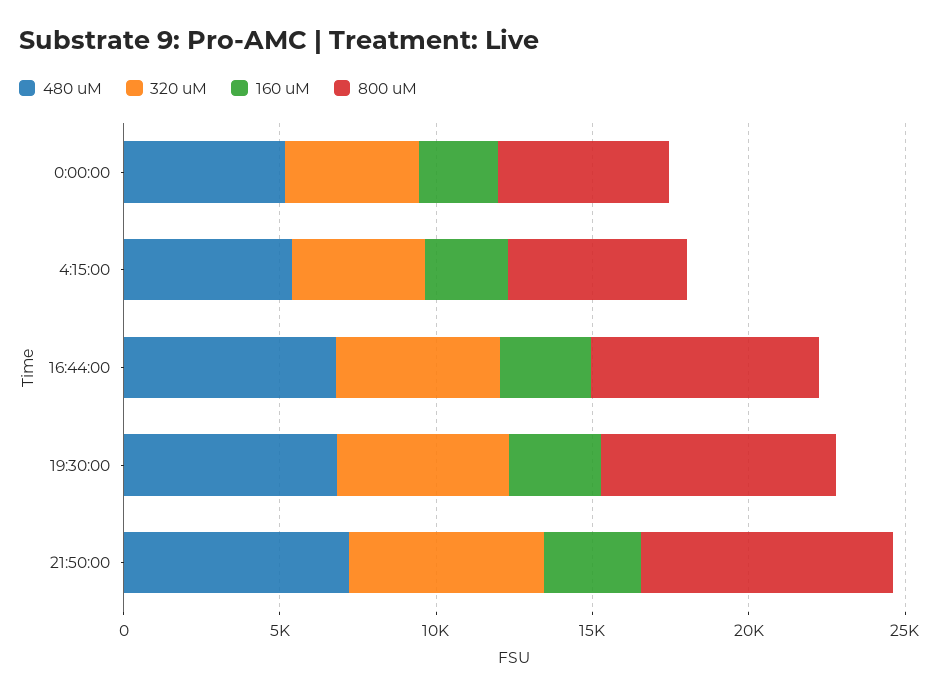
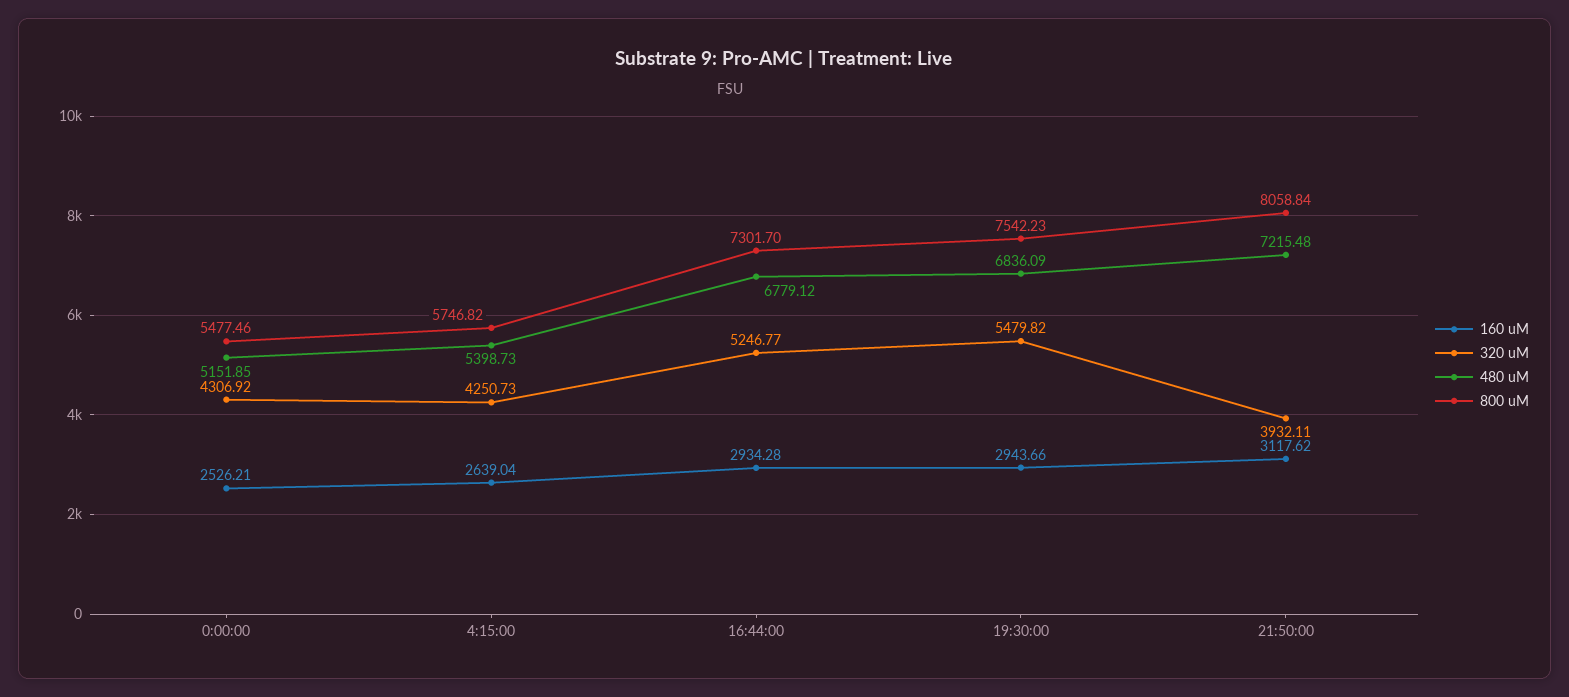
320 uM, 21:50:00: 6000 -> 3932.11

